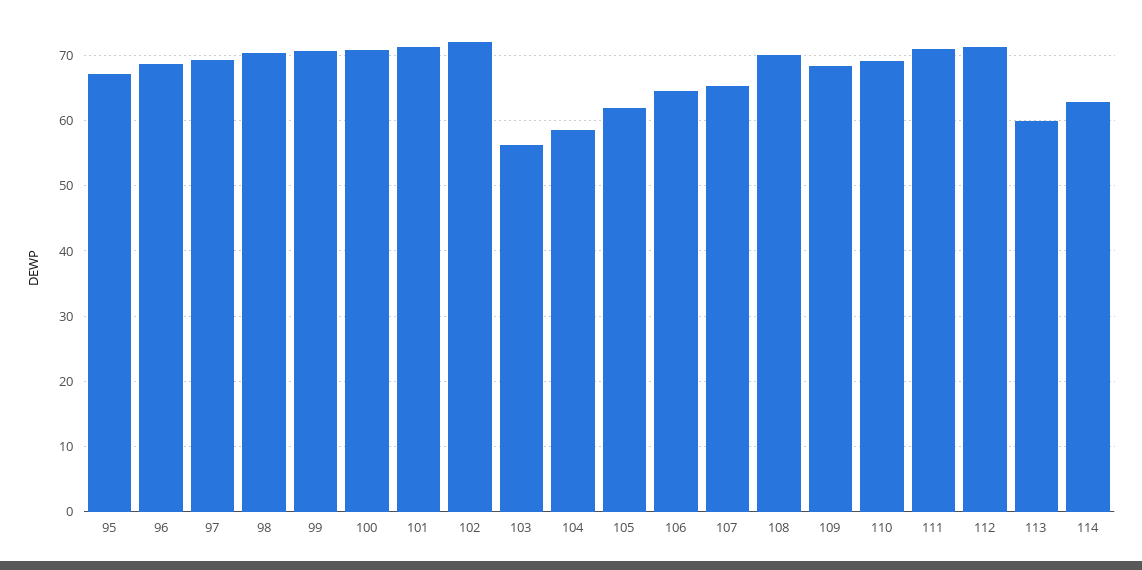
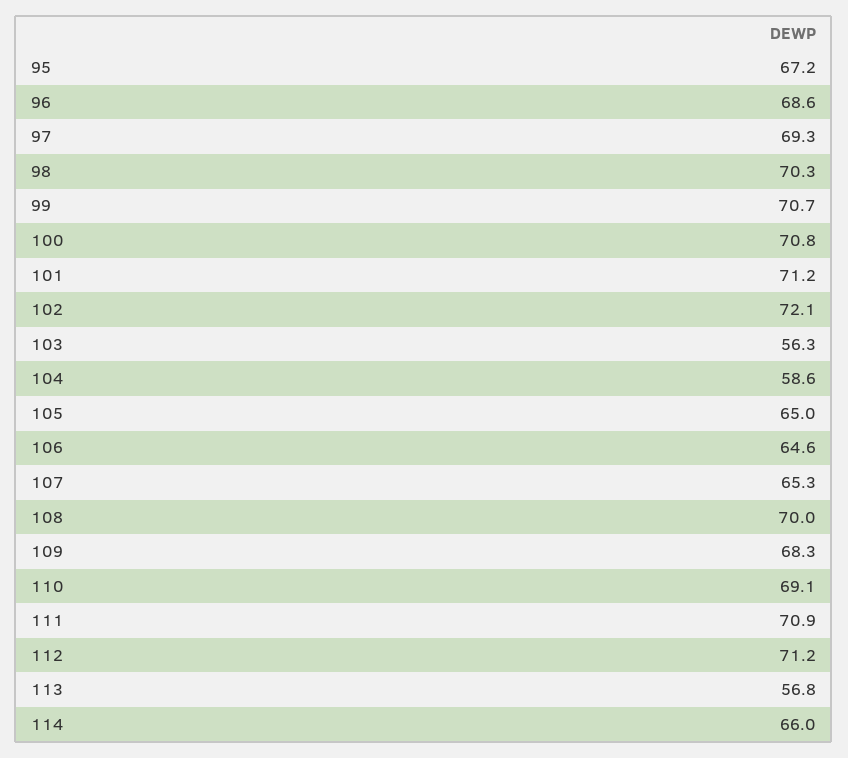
105: 62 -> 65
113: 60 -> 56.8
114: 63 -> 66

